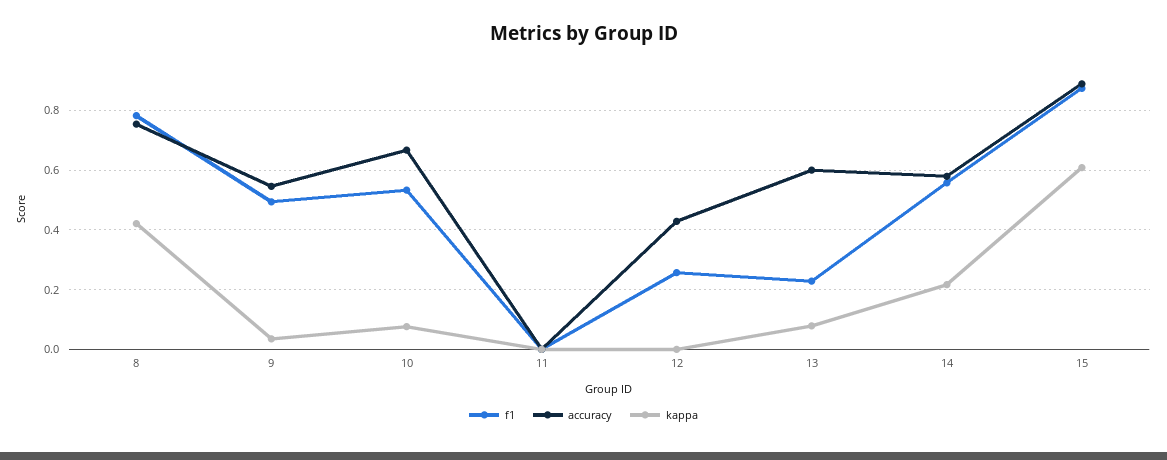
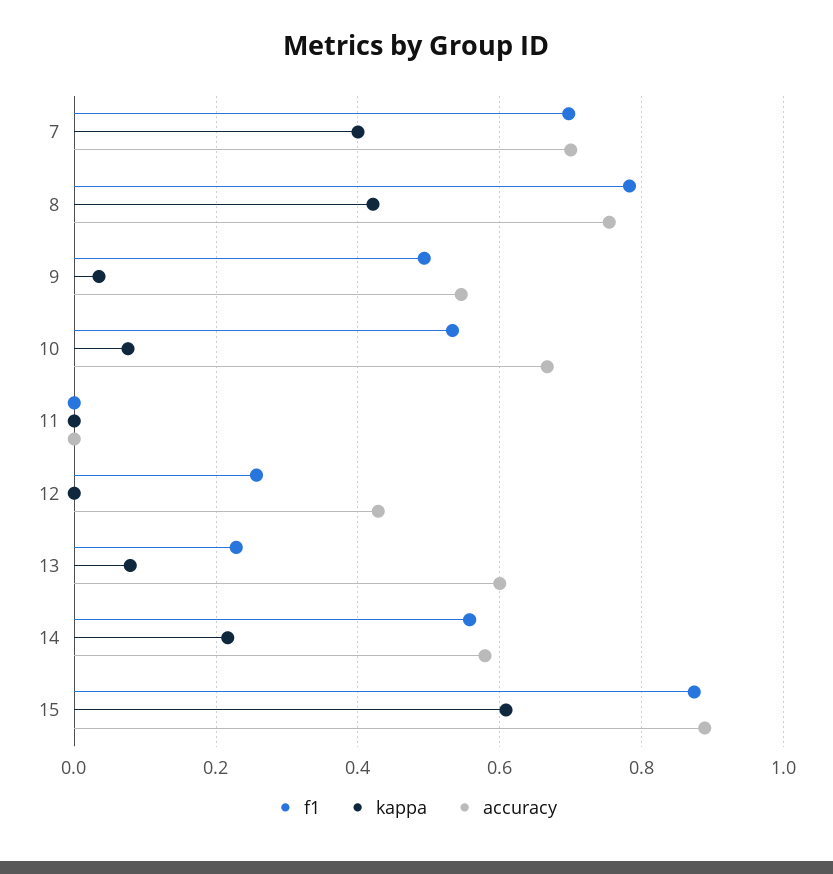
f1, 7: none -> 0.7
kappa, 7: none -> 0.4
accuracy, 7: none -> 0.7

